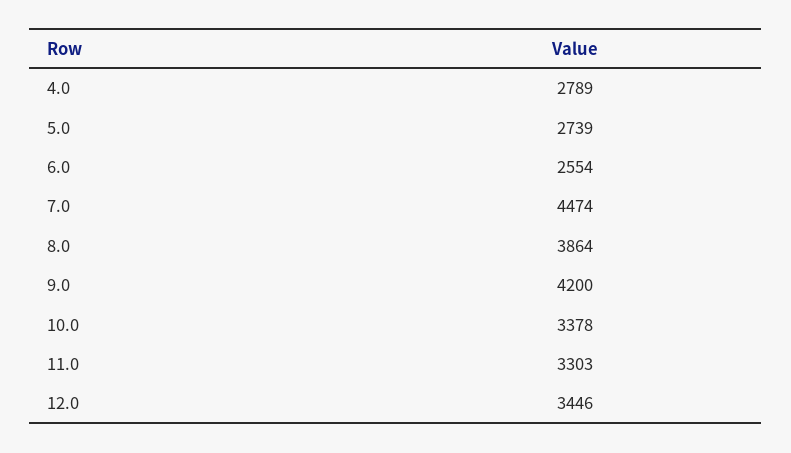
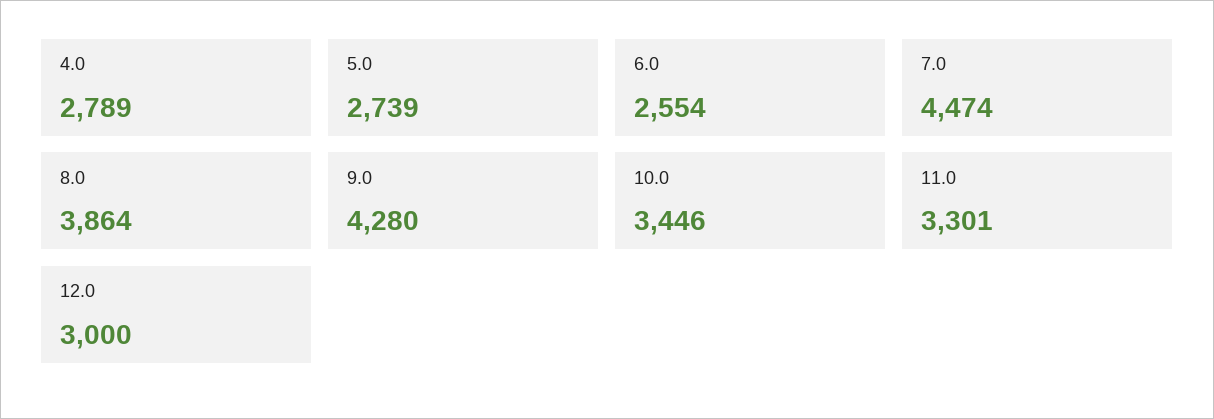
9.0: 4200 -> 4280
10.0: 3378 -> 3446
11.0: 3303 -> 3301
12.0: 3446 -> 3000

